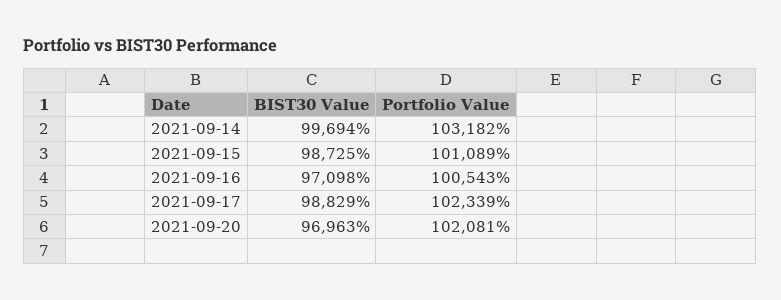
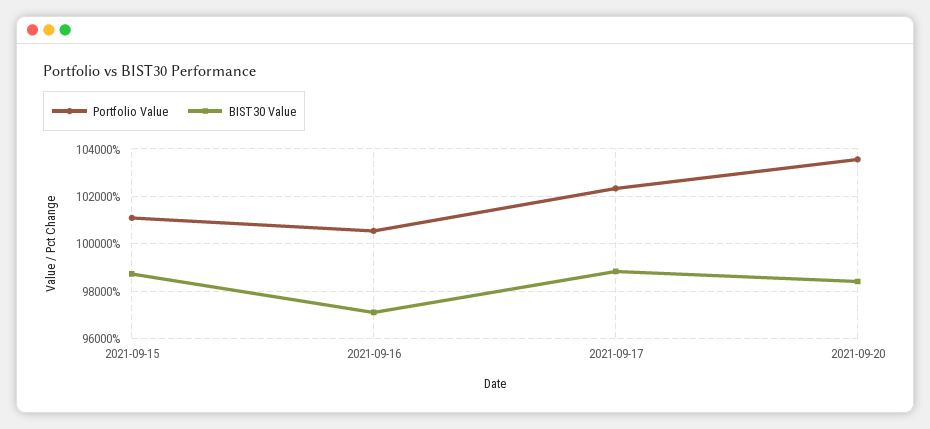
BIST30 Value, 2021-09-14: 99694 -> none
Portfolio Value, 2021-09-14: 103182 -> none
BIST30 Value, 2021-09-20: 96963 -> 98500
Portfolio Value, 2021-09-20: 102081 -> 103500

